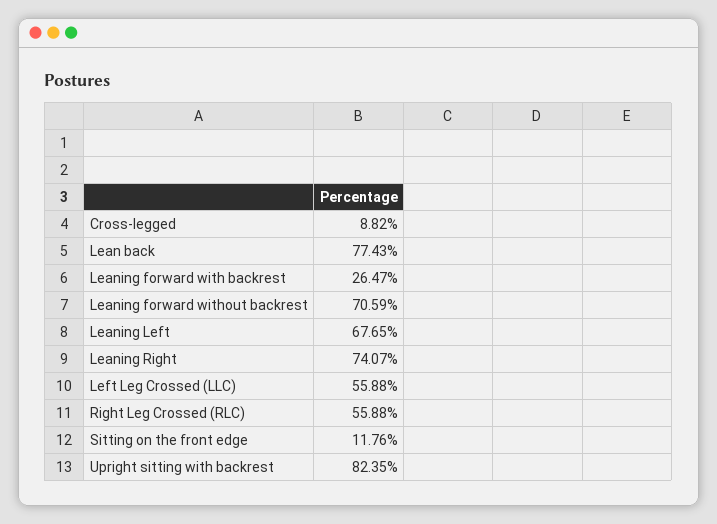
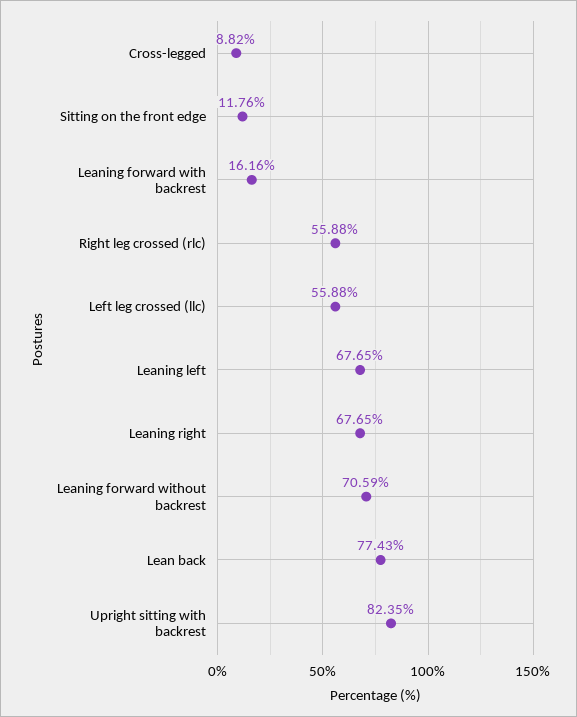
Leaning forward with backrest: 26.47 -> 16.16
Leaning Right: 74.07 -> 67.65

